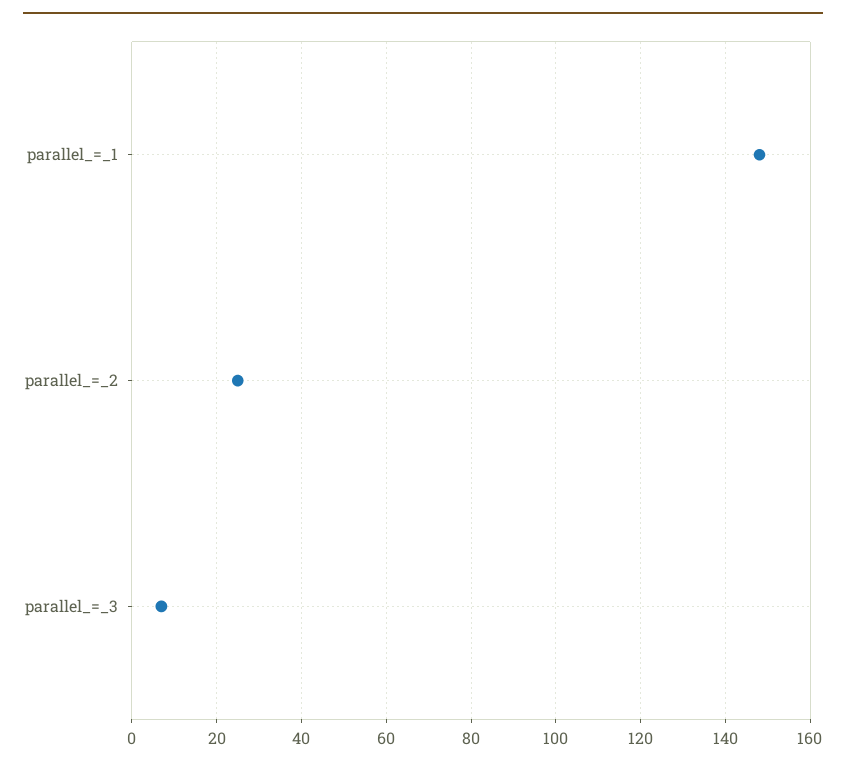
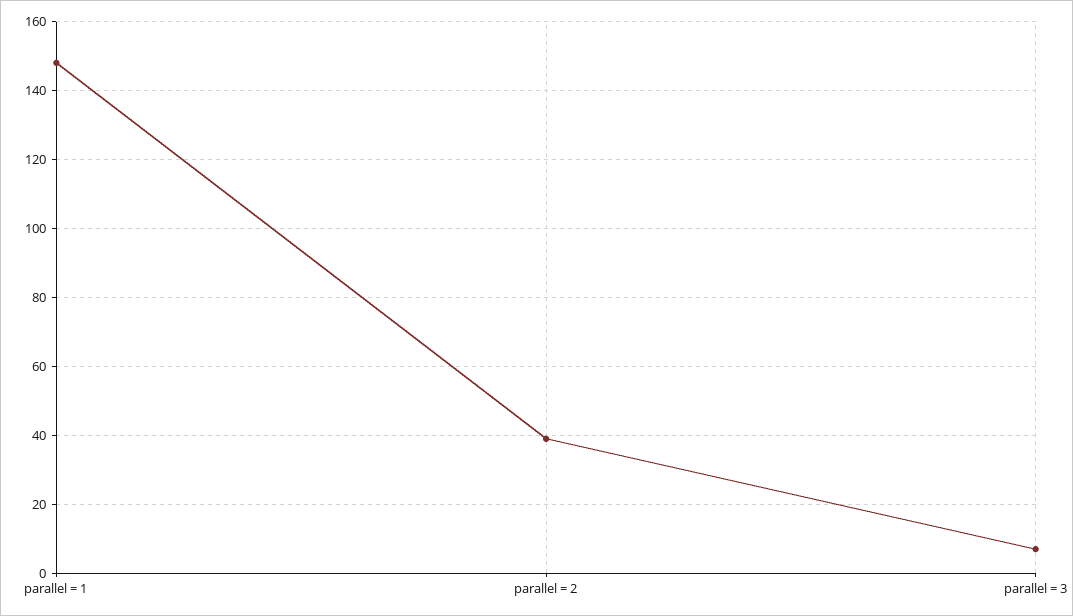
parallel_=_2: 25 -> 40

